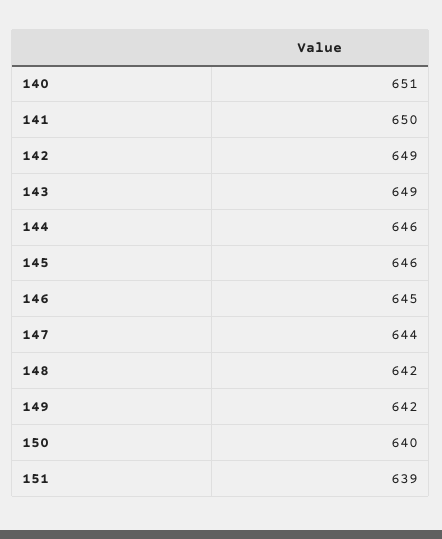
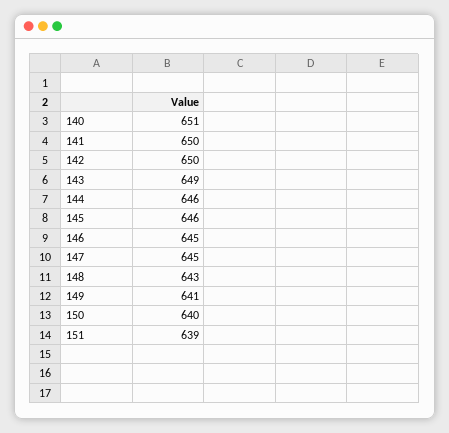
142: 649 -> 650
147: 644 -> 645
148: 642 -> 643
149: 642 -> 641

